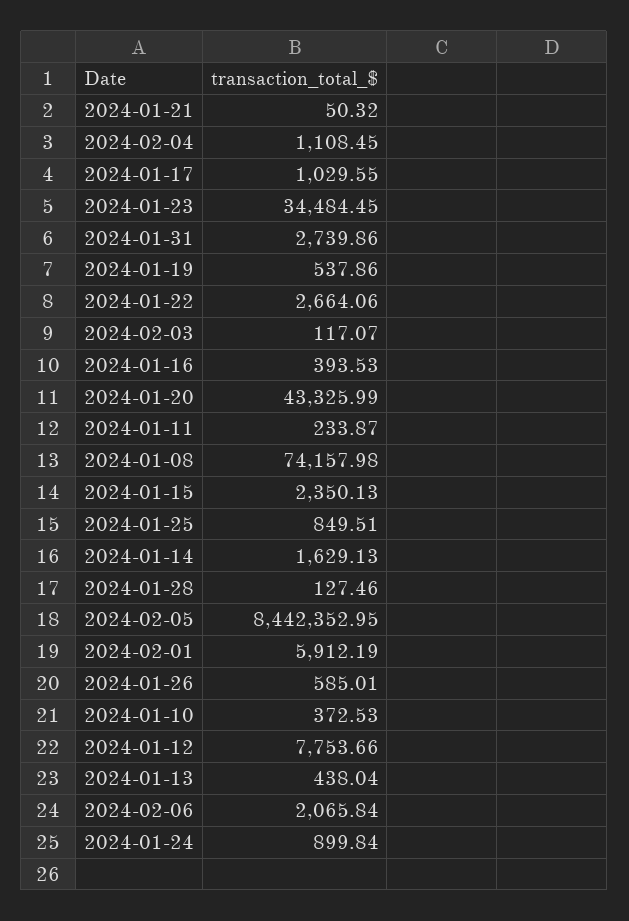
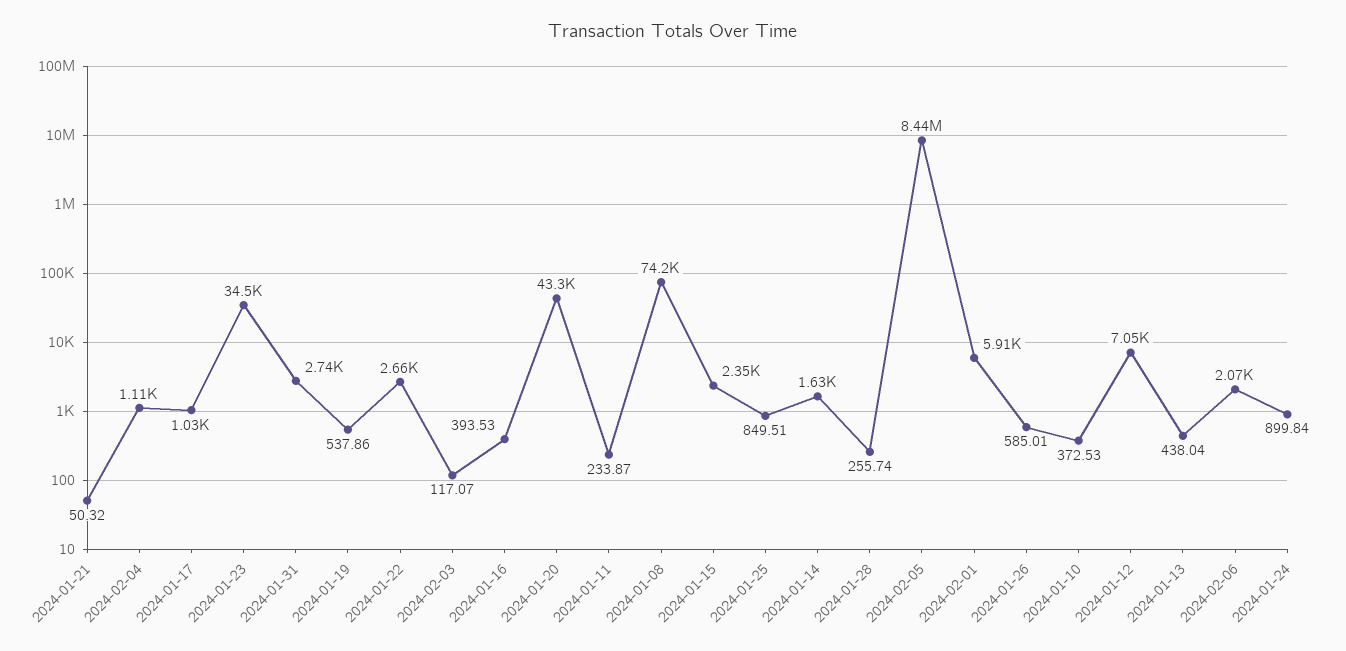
2024-01-28: 127.46 -> 255.74
2024-01-12: 7753.66 -> 7050

